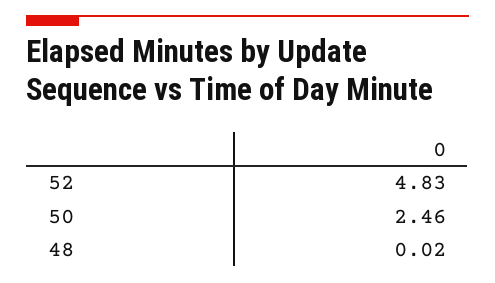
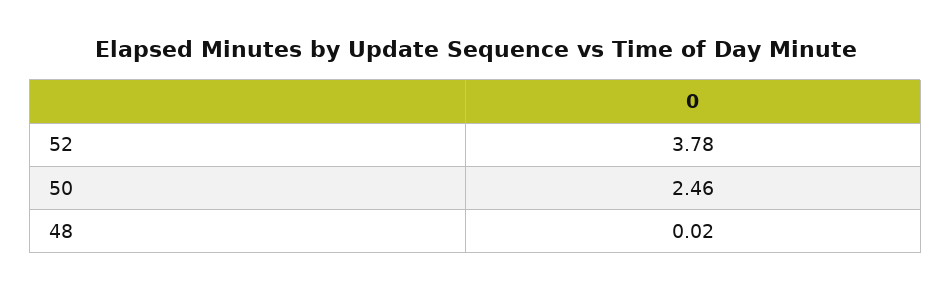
52: 4.83 -> 3.78

